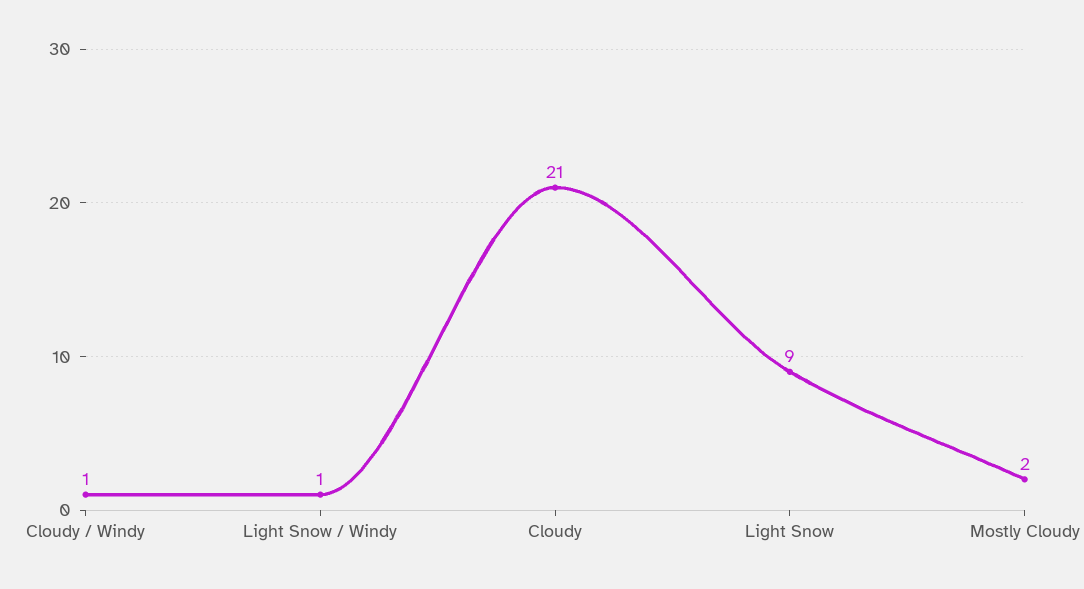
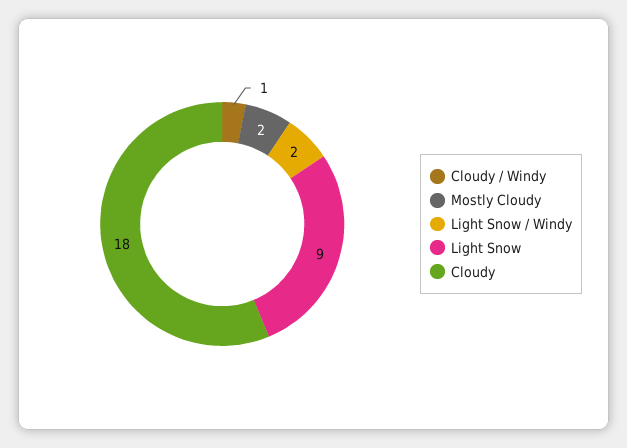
Light Snow / Windy: 1 -> 2
Cloudy: 21 -> 18

